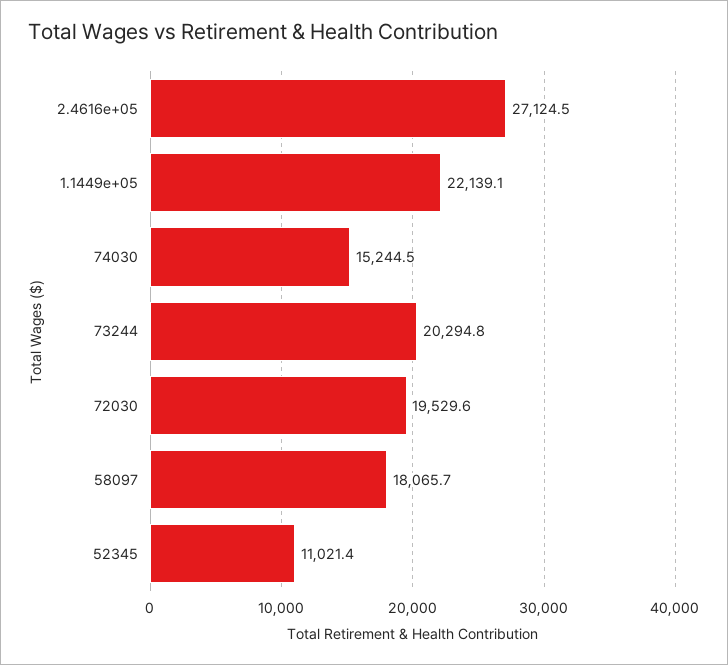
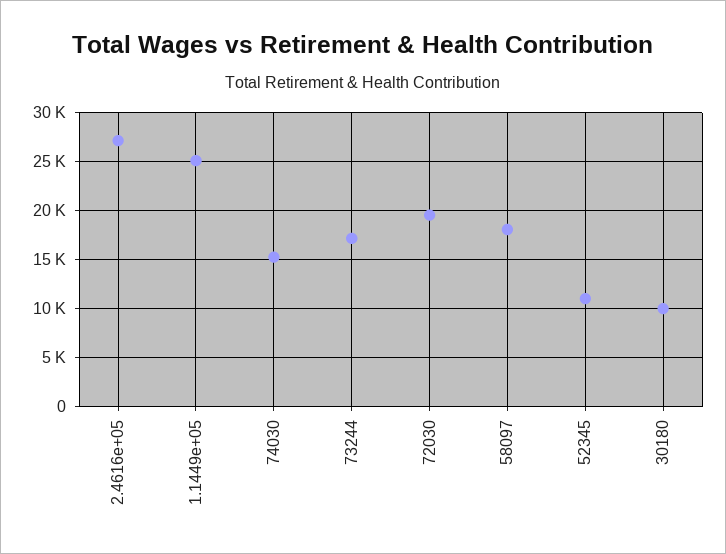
1.1449e+05: 22139.1 -> 25000
73244: 20294.8 -> 17000
30180: none -> 10000

